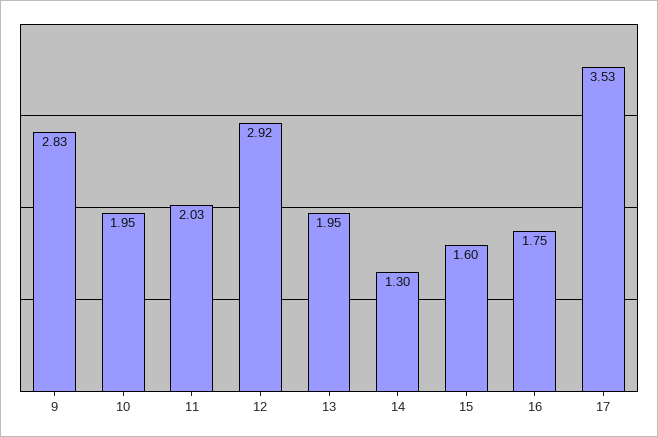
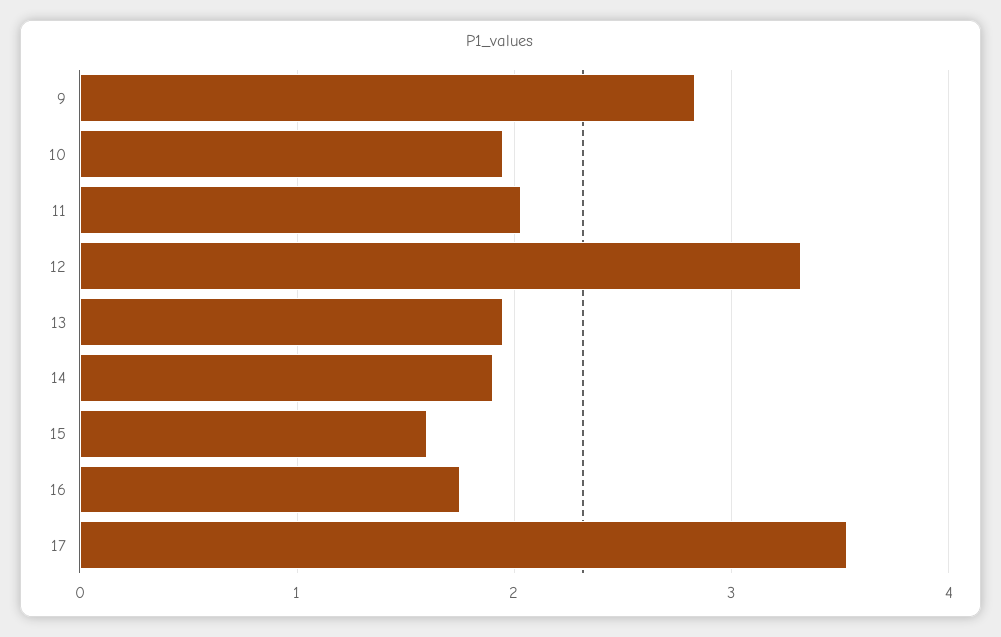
12: 2.92 -> 3.3
14: 1.3 -> 1.9

